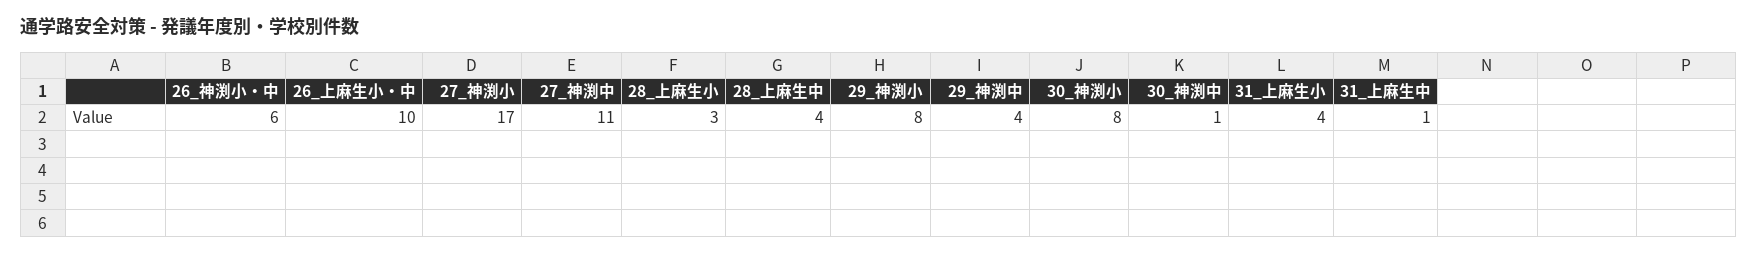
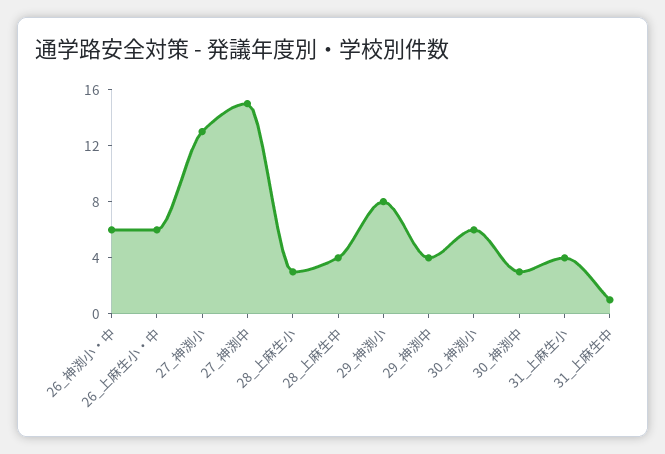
26_上麻生小・中: 10 -> 6
27_神渕小: 17 -> 13
27_神渕中: 11 -> 15
30_神渕小: 8 -> 6
30_神渕中: 1 -> 3

